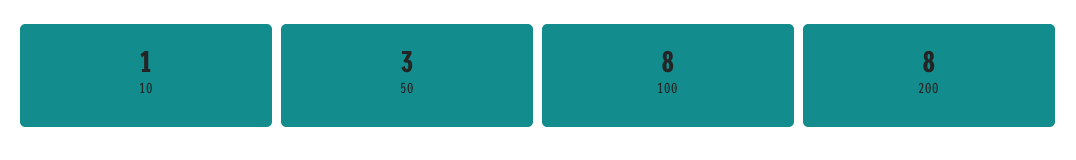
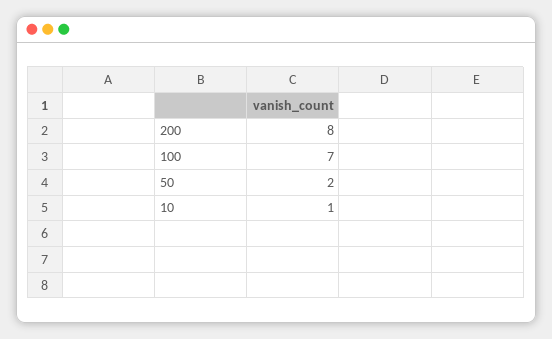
50: 3 -> 2
100: 8 -> 7

